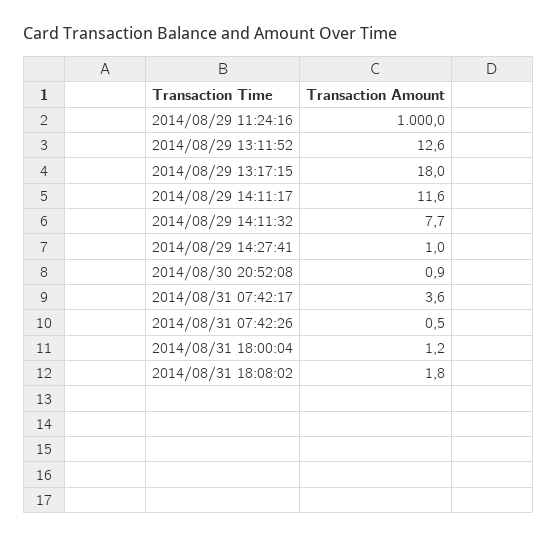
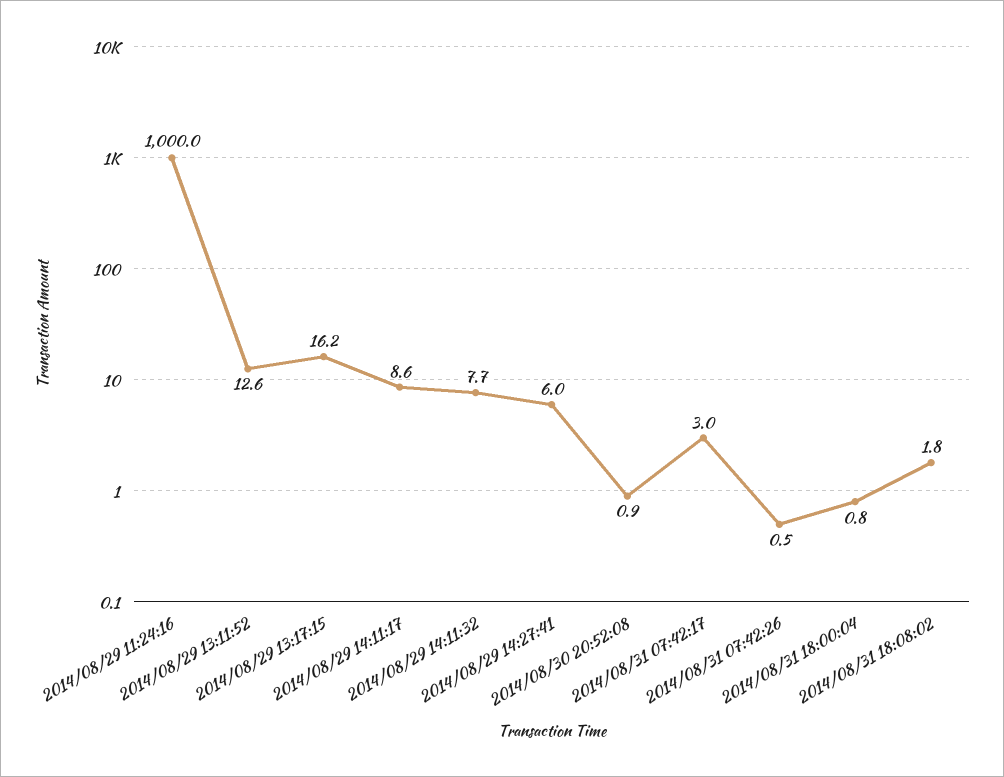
2014/08/29 13:17:15: 18 -> 16.2
2014/08/29 14:11:17: 11.6 -> 8.6
2014/08/29 14:27:41: 1 -> 6
2014/08/31 07:42:17: 3.6 -> 3
2014/08/31 18:00:04: 1.2 -> 0.8

